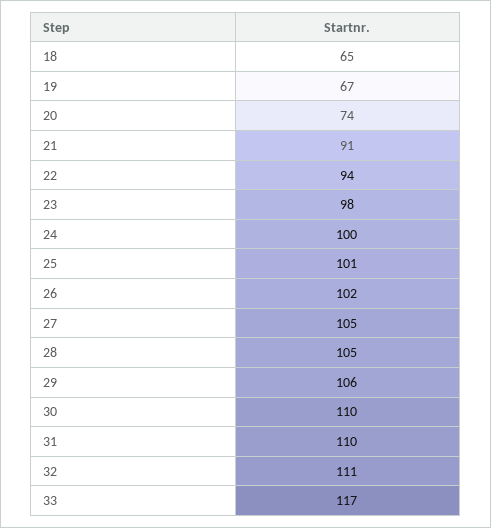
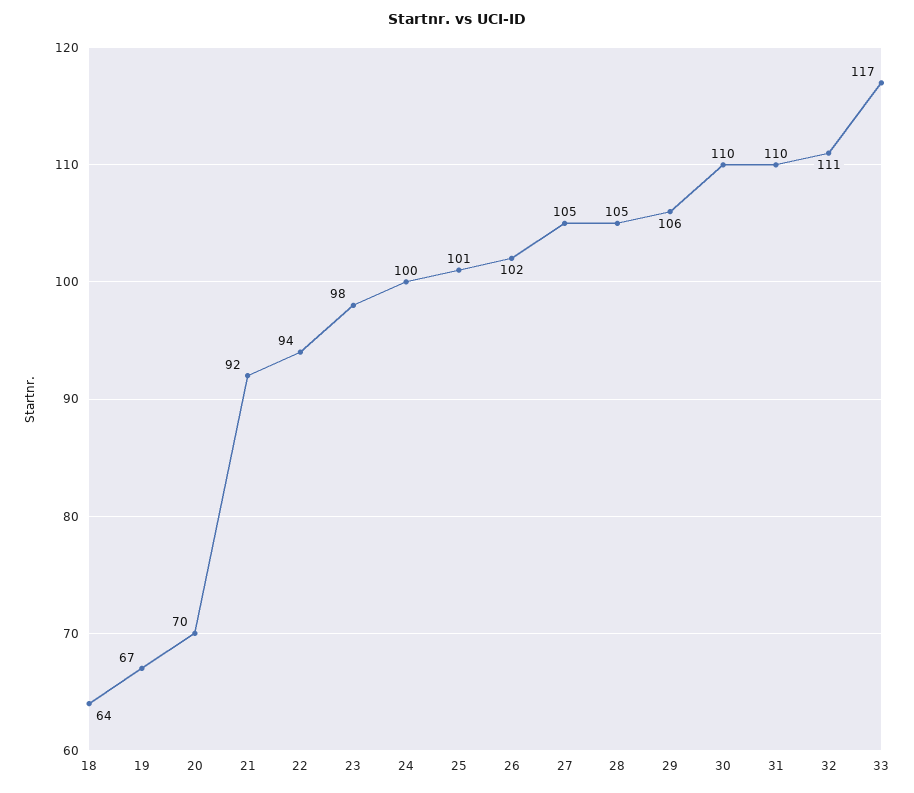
18: 65 -> 64
20: 74 -> 70
21: 91 -> 92

